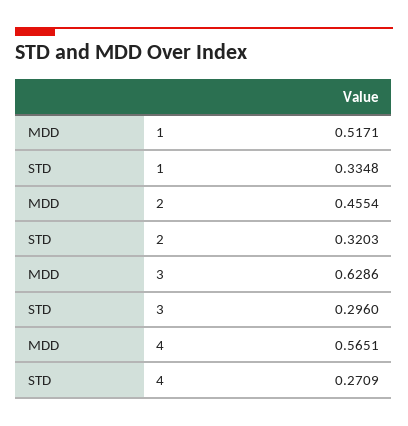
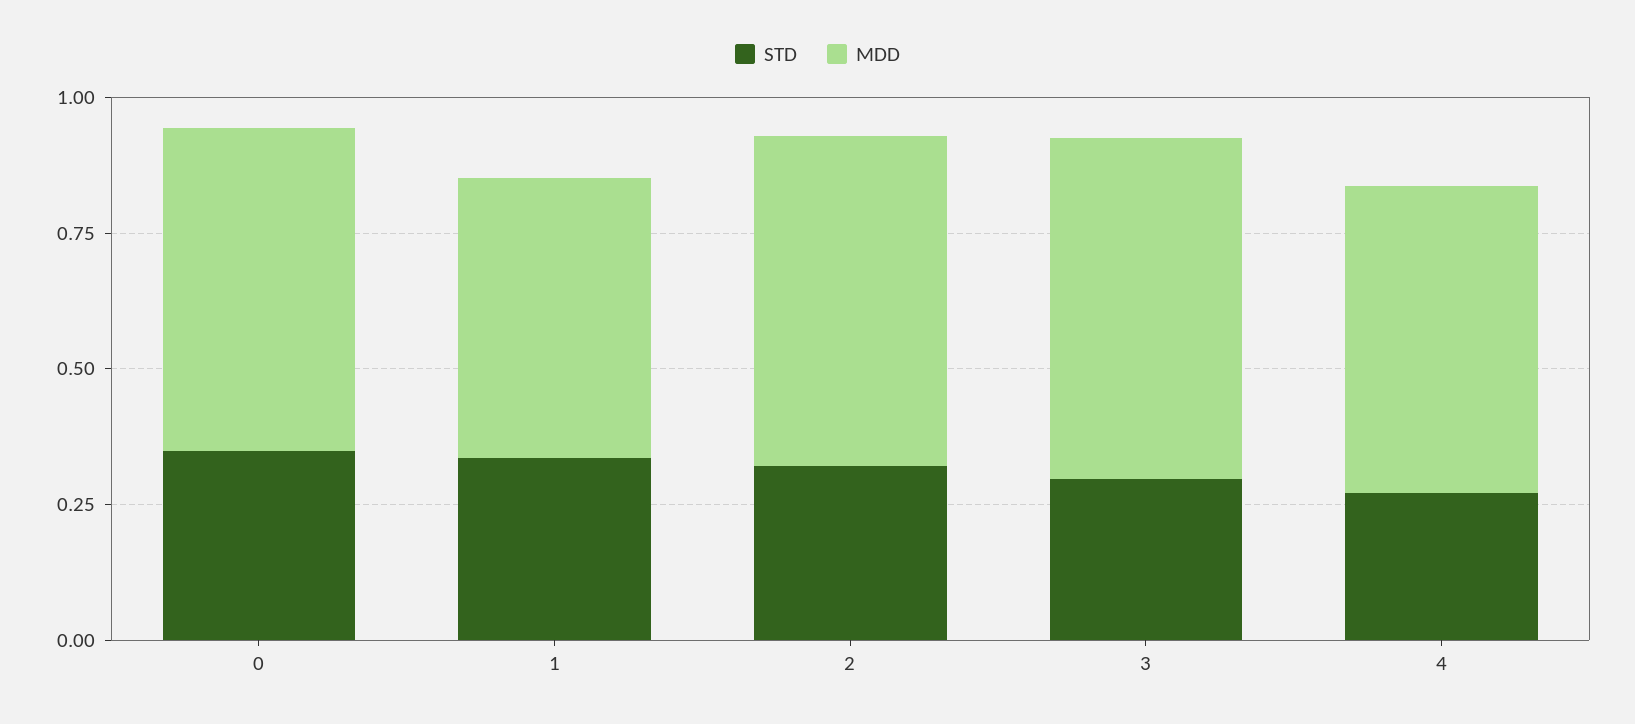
MDD, 2: 0.4554 -> 0.6
STD, 0: none -> 0.35
MDD, 0: none -> 0.6

